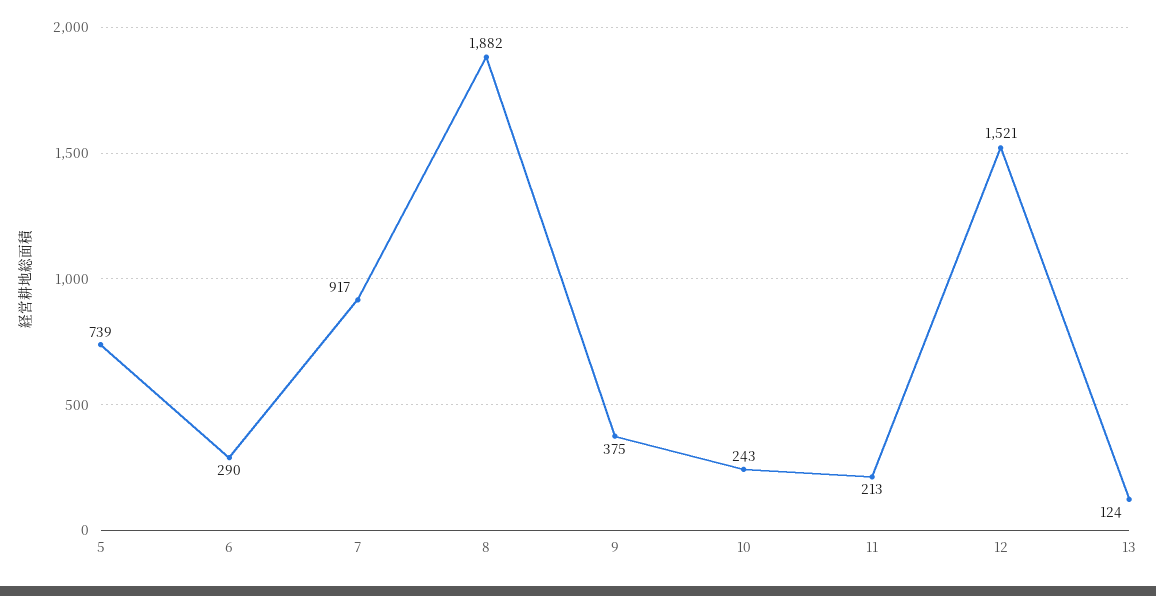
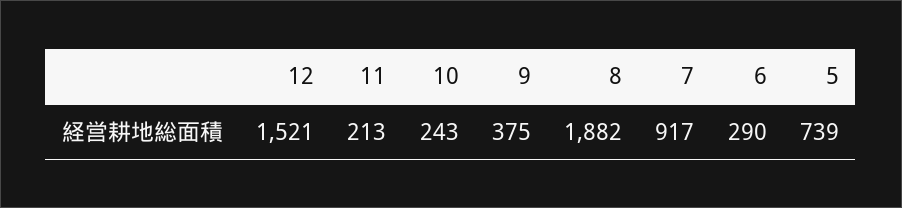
13: 124 -> none

